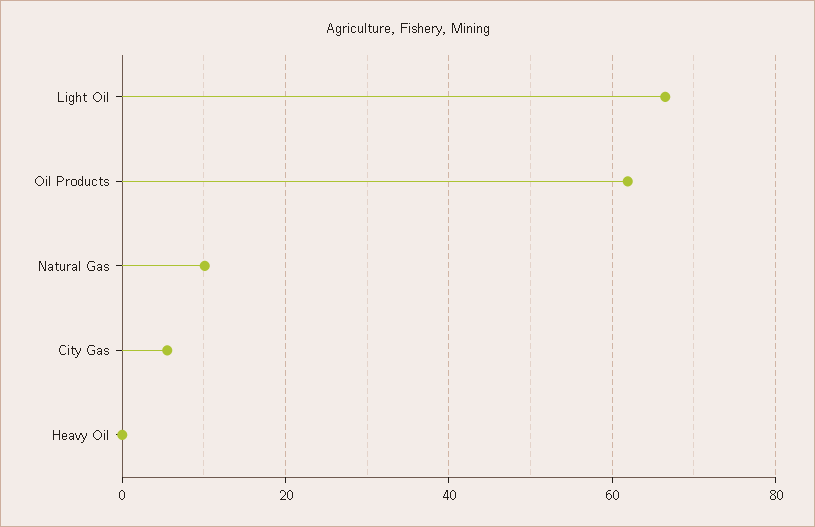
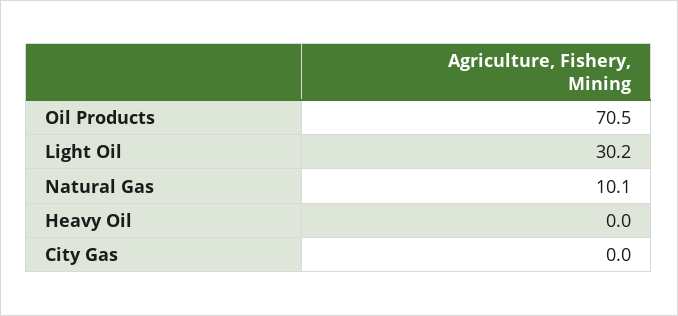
Light Oil: 66 -> 30.2
Oil Products: 62 -> 70.5
City Gas: 6 -> 0

